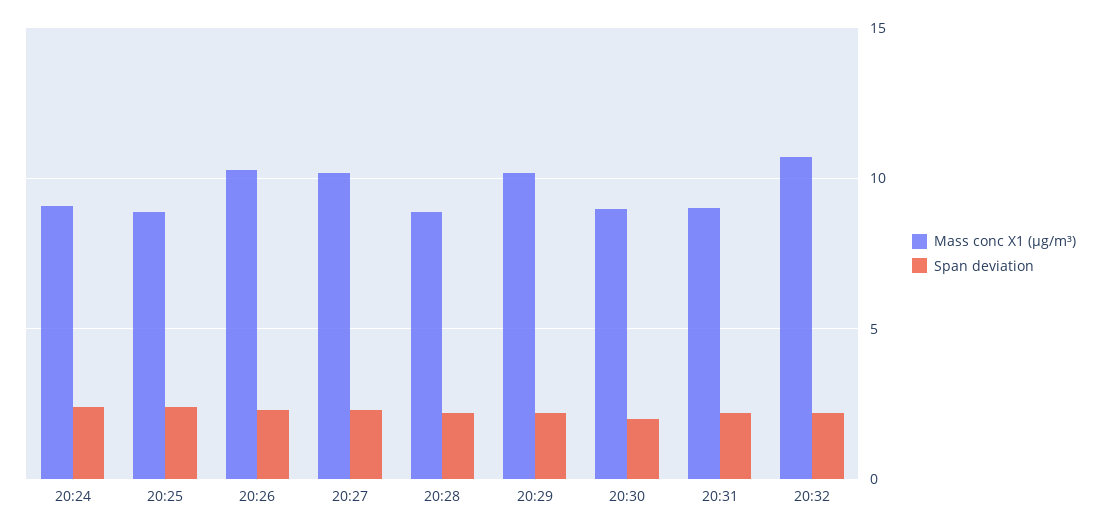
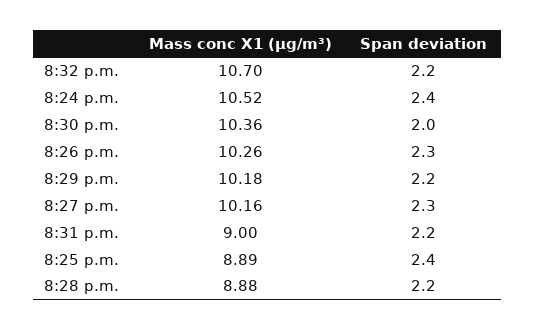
Mass conc X1 (μg/m³), 20:24: 9 -> 10.52
Mass conc X1 (μg/m³), 20:30: 9 -> 10.36

